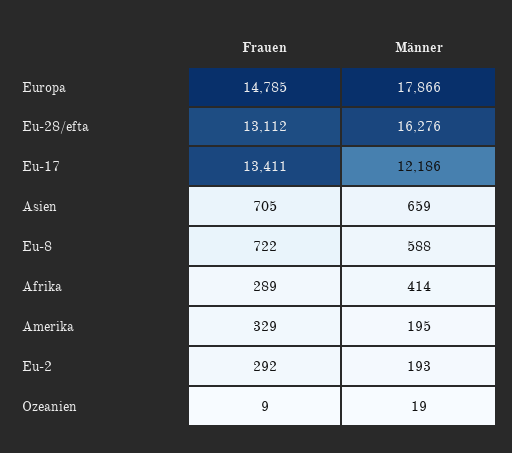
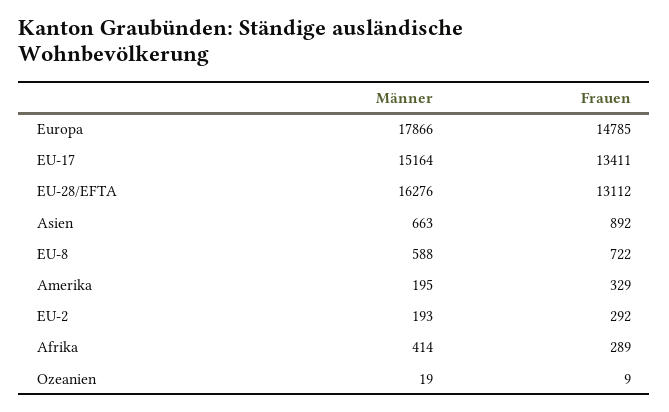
Männer, Eu-17: 12186 -> 15164
Frauen, Asien: 705 -> 892
Männer, Asien: 659 -> 663

